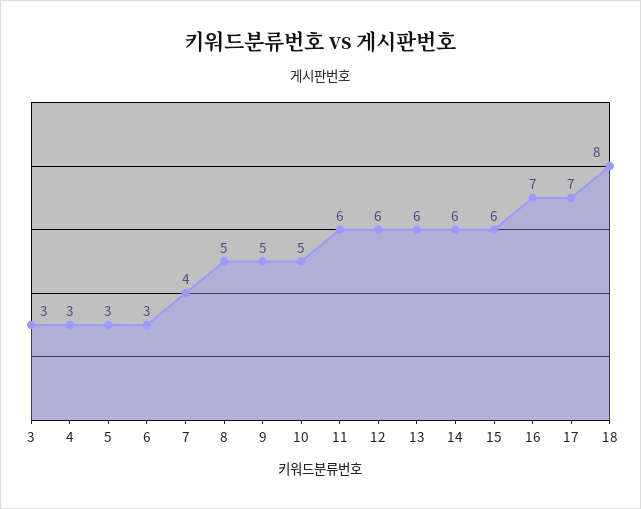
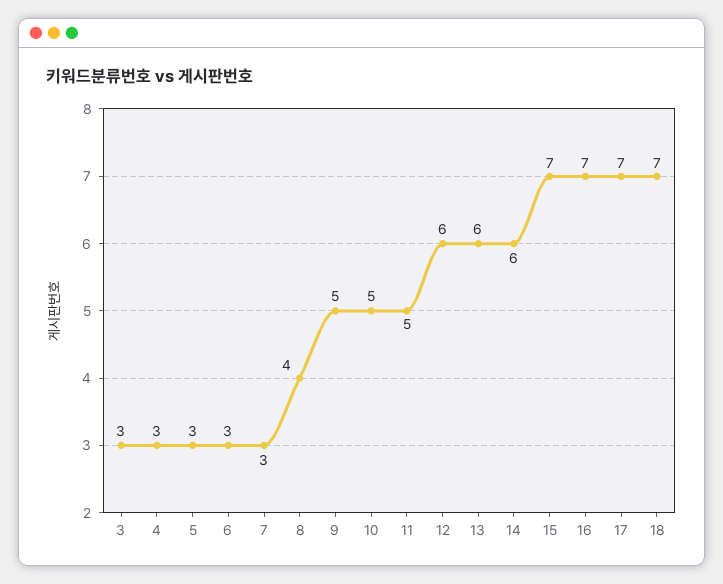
7: 4 -> 3
8: 5 -> 4
11: 6 -> 5
15: 6 -> 7
18: 8 -> 7

